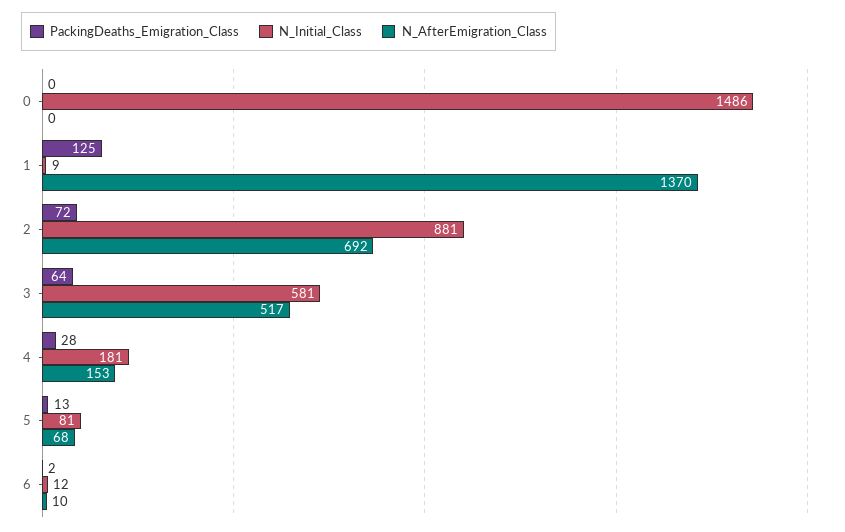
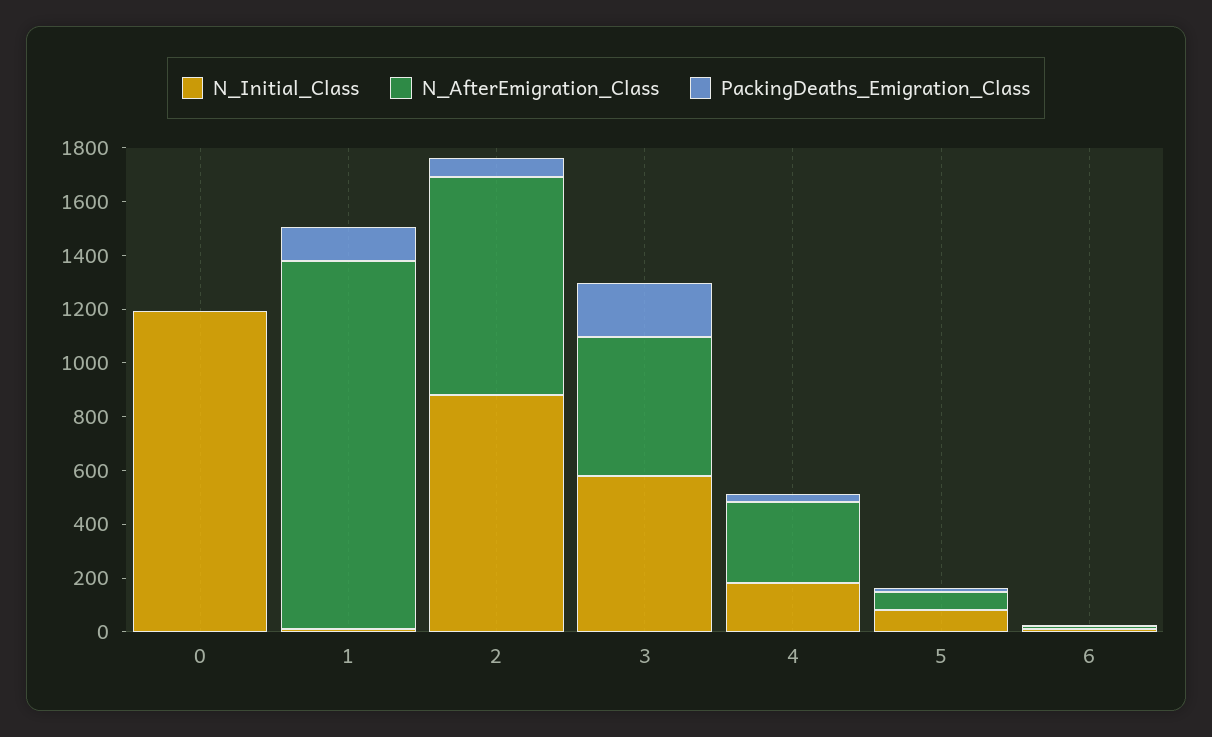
N_Initial_Class, 0: 1486 -> 1200
N_AfterEmigration_Class, 2: 692 -> 800
PackingDeaths_Emigration_Class, 3: 64 -> 200
N_AfterEmigration_Class, 4: 153 -> 300

